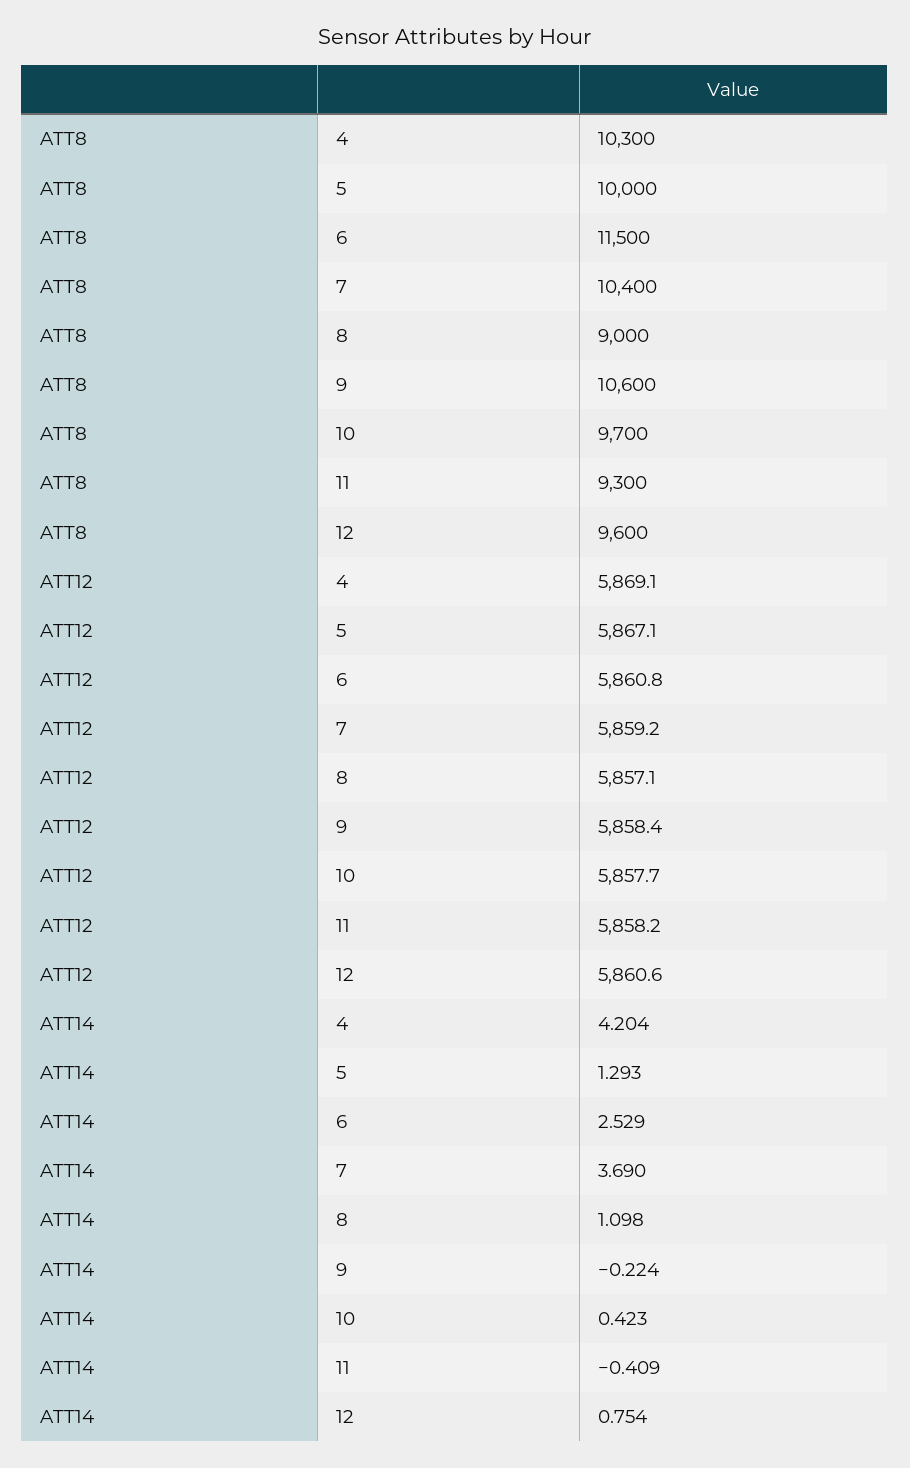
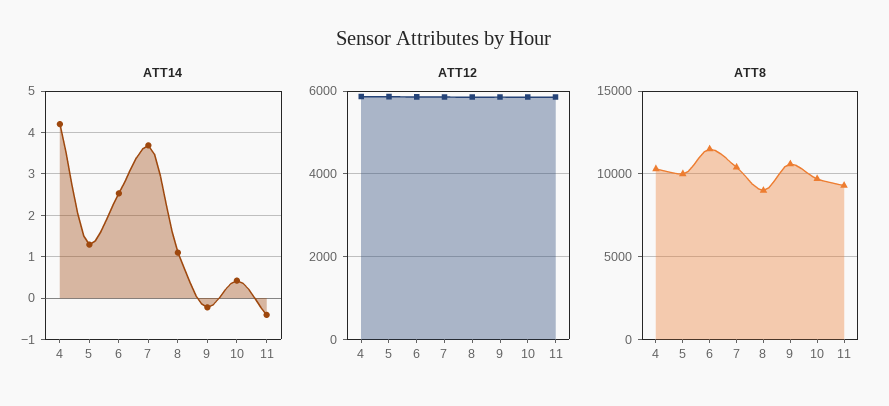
ATT8, 12: 9600 -> none
ATT12, 12: 5860.6 -> none
ATT14, 12: 0.754 -> none

